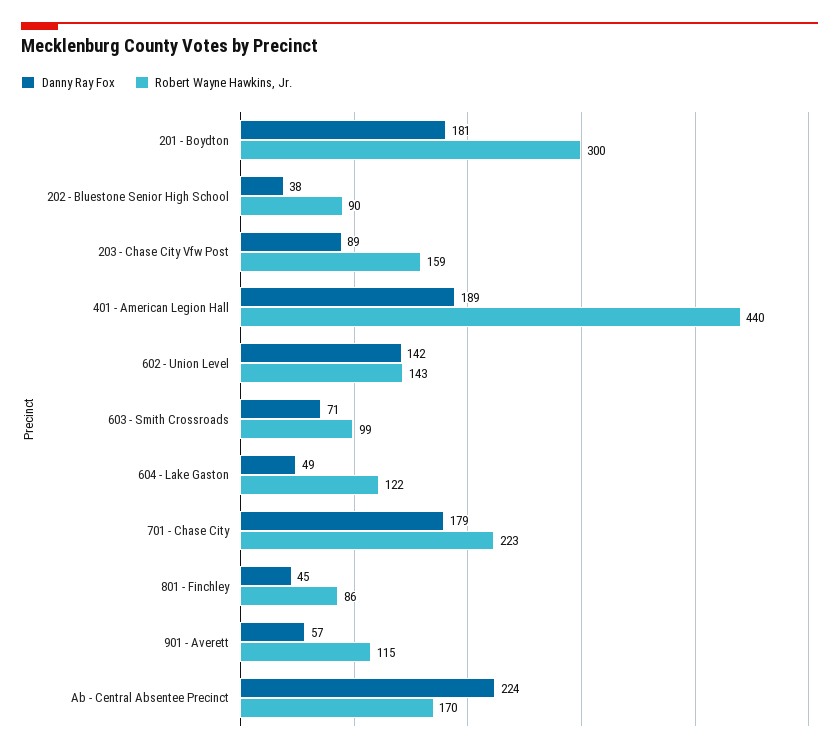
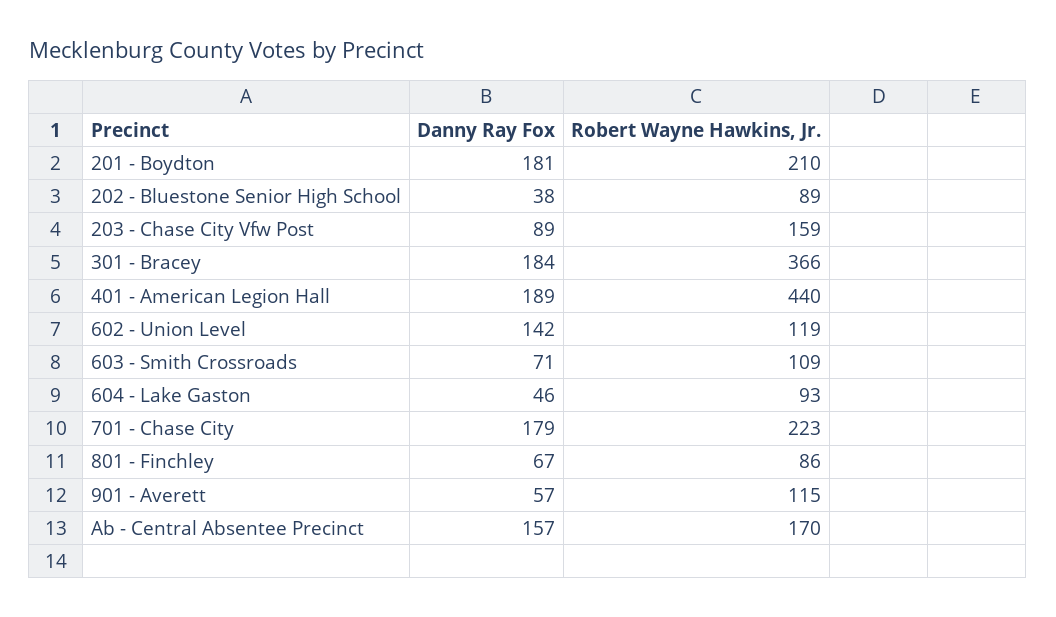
Robert Wayne Hawkins, Jr., 201 - Boydton: 300 -> 210
Robert Wayne Hawkins, Jr., 202 - Bluestone Senior High School: 90 -> 89
Robert Wayne Hawkins, Jr., 602 - Union Level: 143 -> 119
Robert Wayne Hawkins, Jr., 603 - Smith Crossroads: 99 -> 109
Danny Ray Fox, 604 - Lake Gaston: 49 -> 46
Robert Wayne Hawkins, Jr., 604 - Lake Gaston: 122 -> 93
Danny Ray Fox, 801 - Finchley: 45 -> 67
Danny Ray Fox, Ab - Central Absentee Precinct: 224 -> 157
Danny Ray Fox, 301 - Bracey: none -> 184
Robert Wayne Hawkins, Jr., 301 - Bracey: none -> 366

